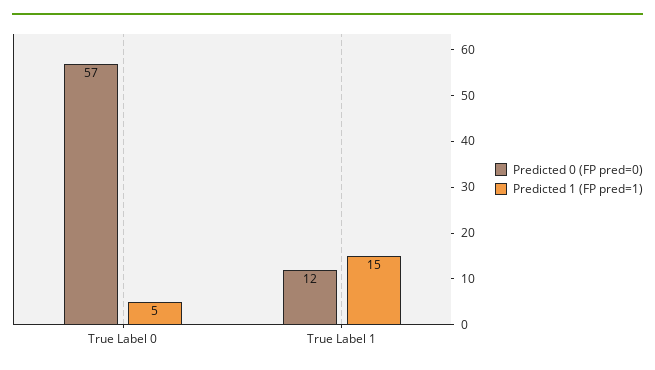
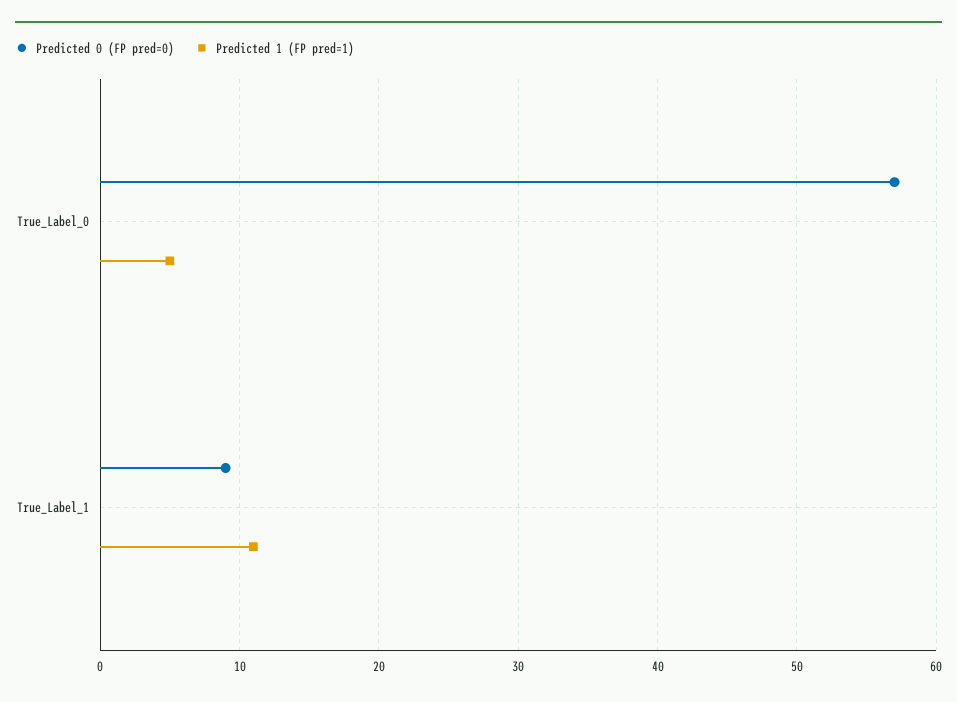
Predicted 0 (FP pred=0), True Label 1: 12 -> 9
Predicted 1 (FP pred=1), True Label 1: 15 -> 11

